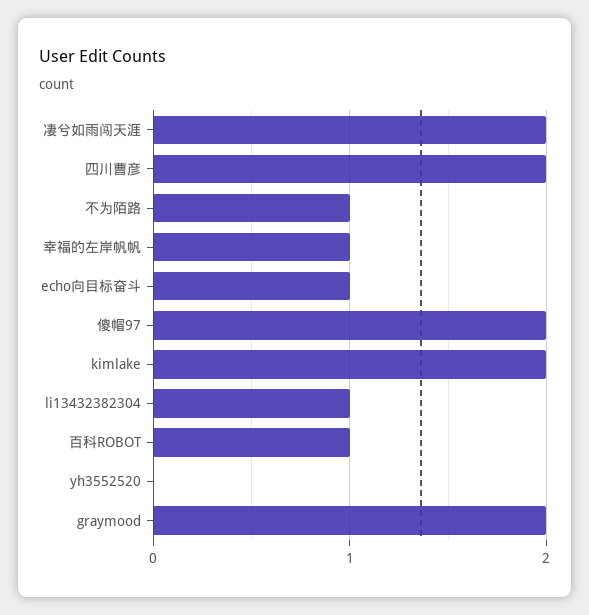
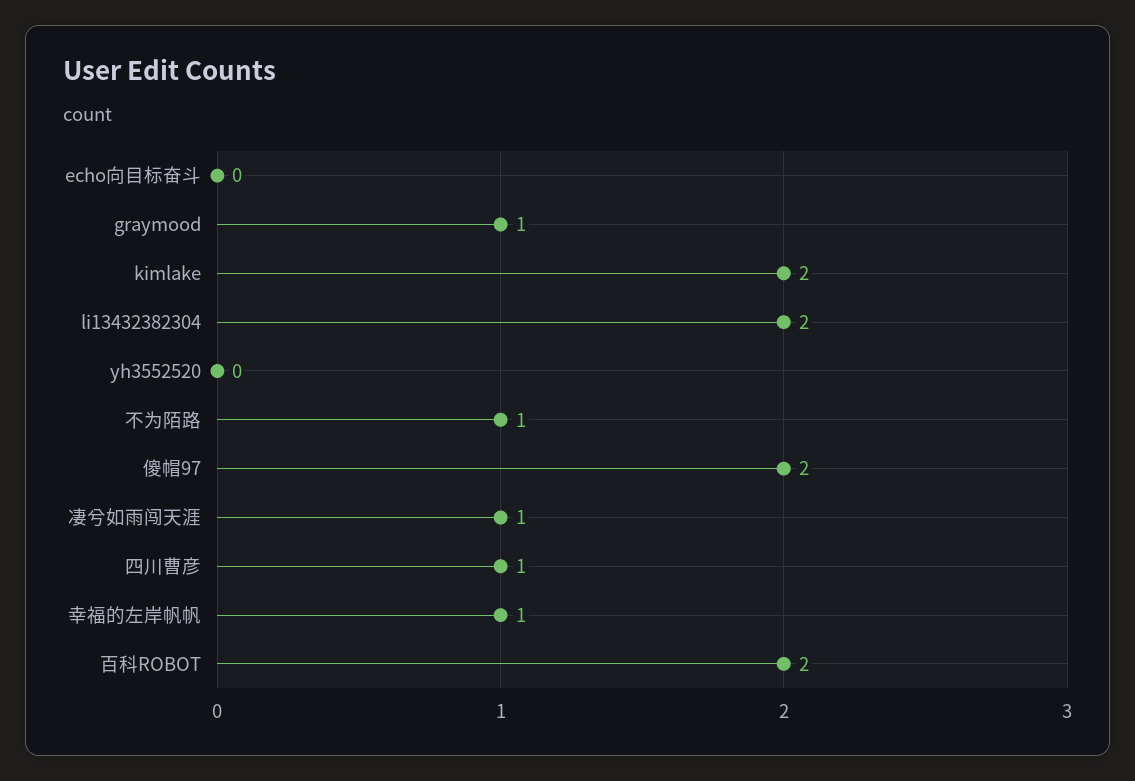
凄兮如雨闯天涯: 2 -> 1
四川曹彦: 2 -> 1
echo向目标奋斗: 1 -> 0
li13432382304: 1 -> 2
百科ROBOT: 1 -> 2
graymood: 2 -> 1

